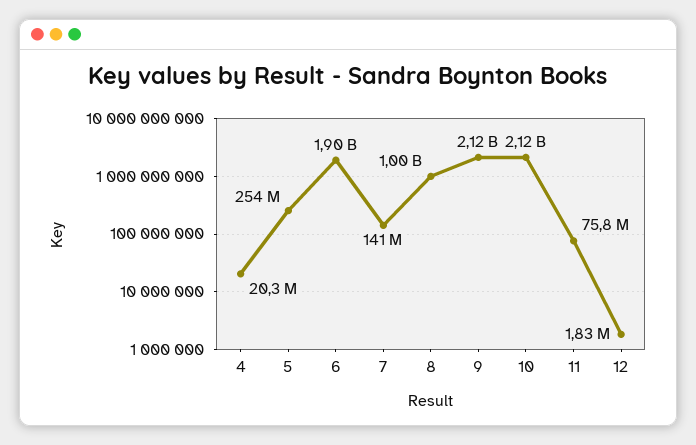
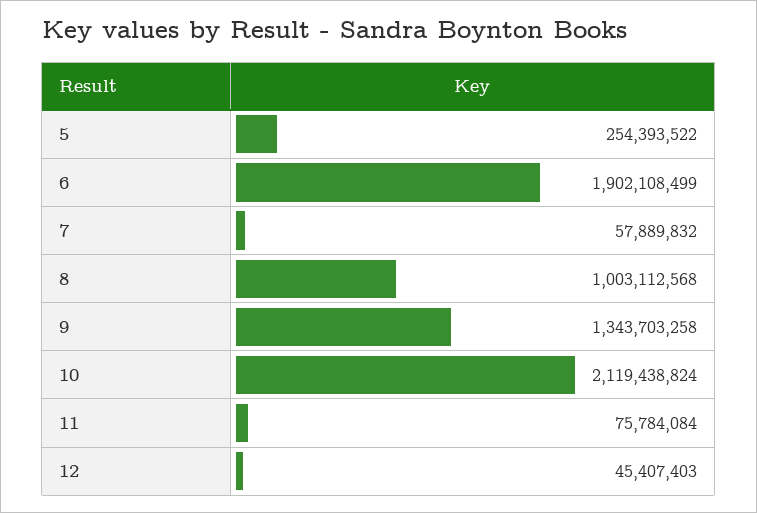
4: 20300000 -> none
7: 141000000 -> 57889832
9: 2120000000 -> 1343703258
12: 1830000 -> 45407403

